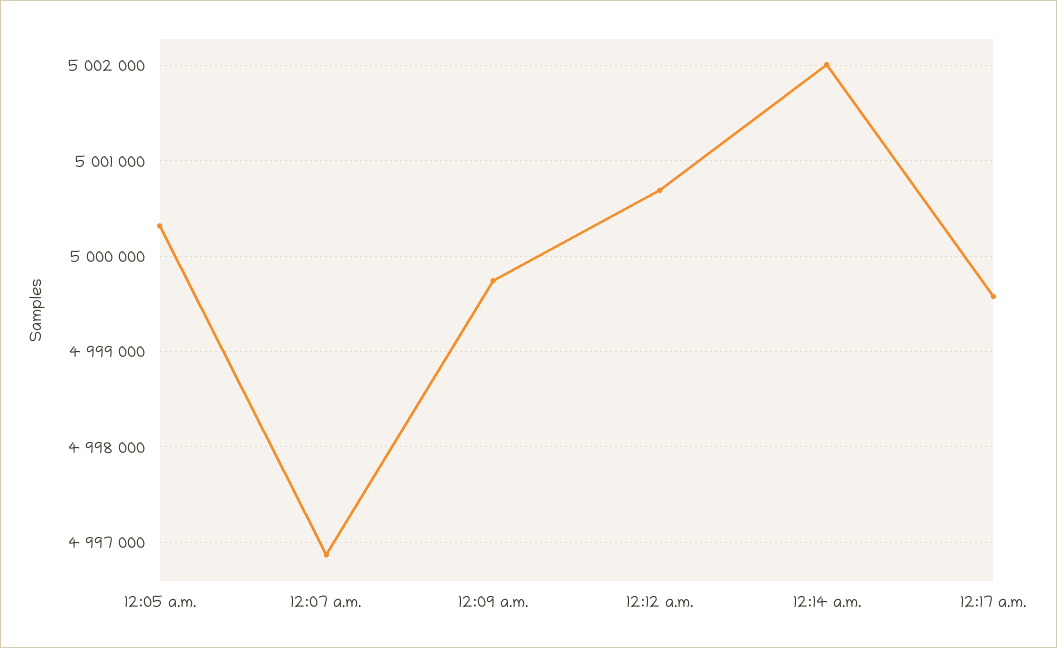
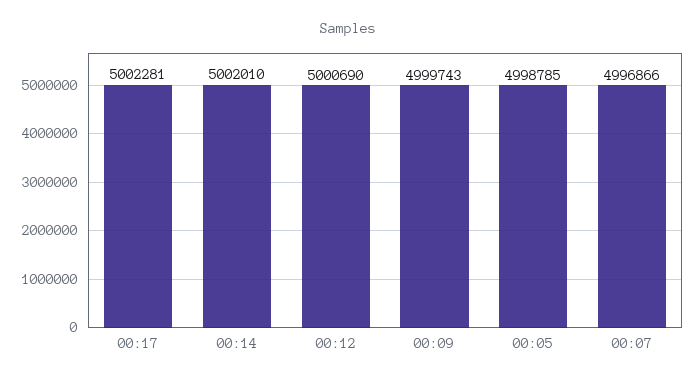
12:05 a.m.: 5000300 -> 4998785
12:17 a.m.: 4999600 -> 5002281

